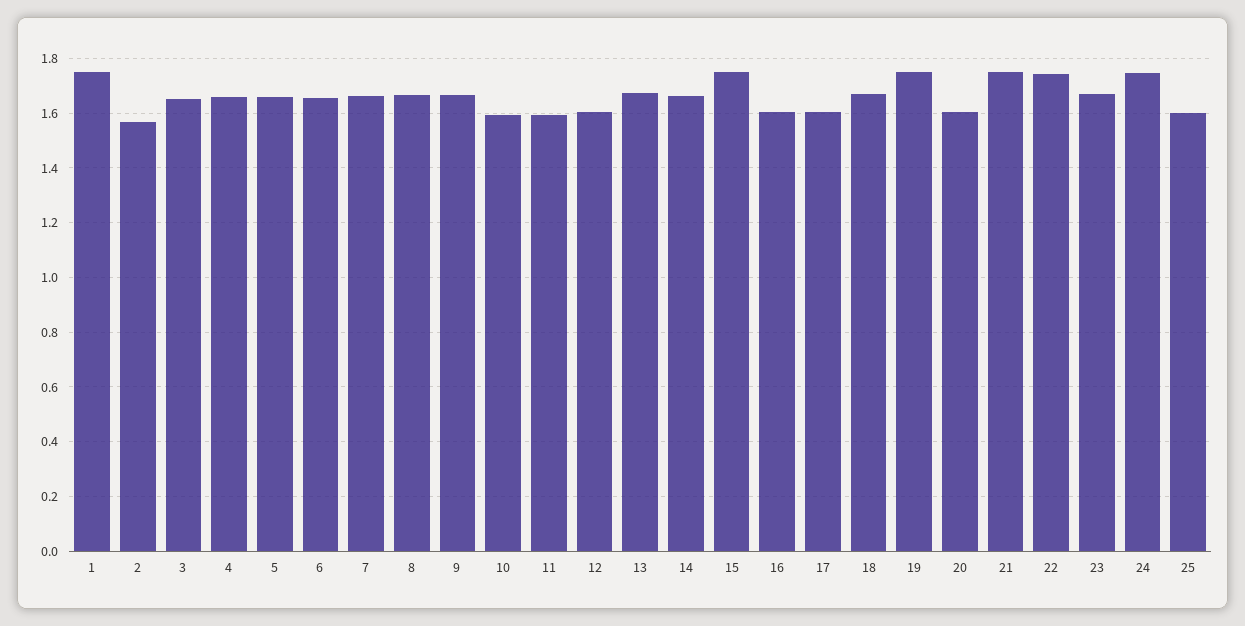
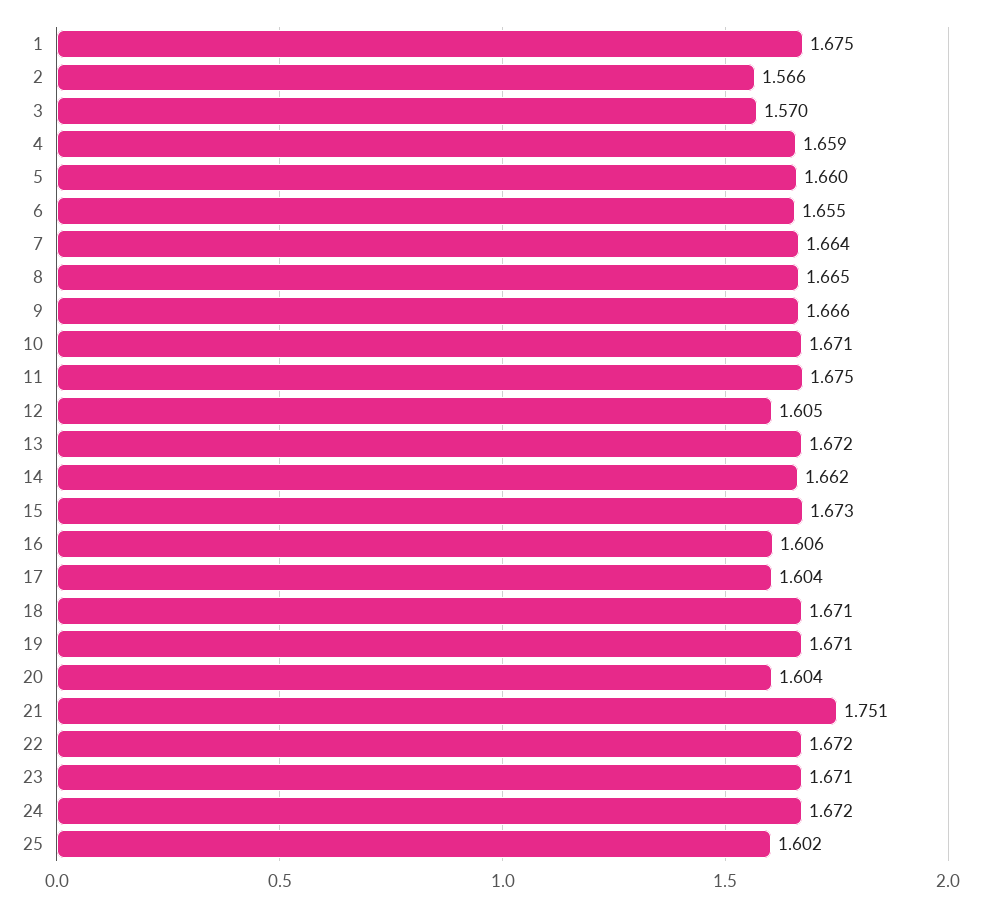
1: 1.75 -> 1.675
3: 1.65 -> 1.57
10: 1.6 -> 1.671
11: 1.6 -> 1.675
15: 1.75 -> 1.673
19: 1.75 -> 1.671
22: 1.75 -> 1.672
24: 1.75 -> 1.672

